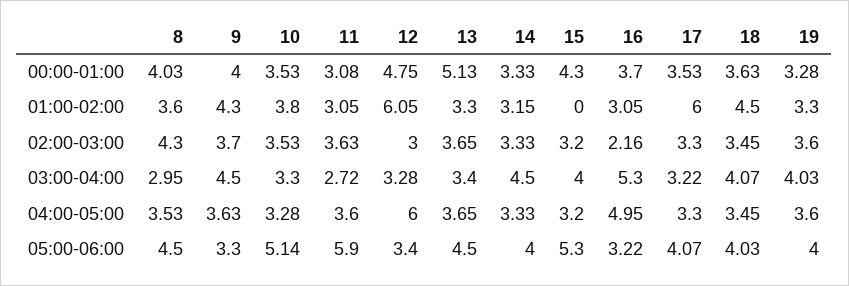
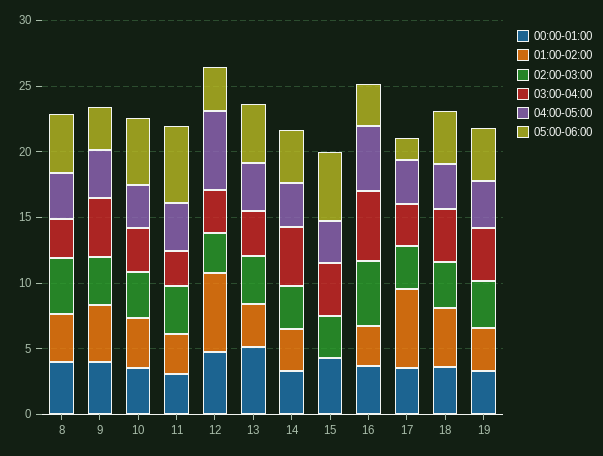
02:00-03:00, 16: 2.16 -> 5
05:00-06:00, 17: 4.07 -> 2

